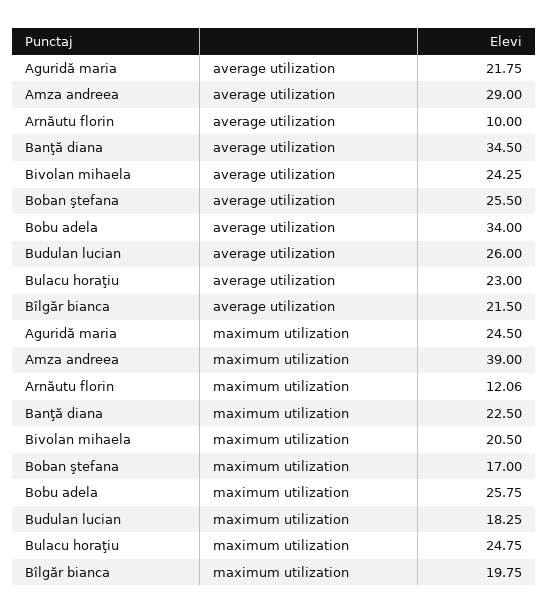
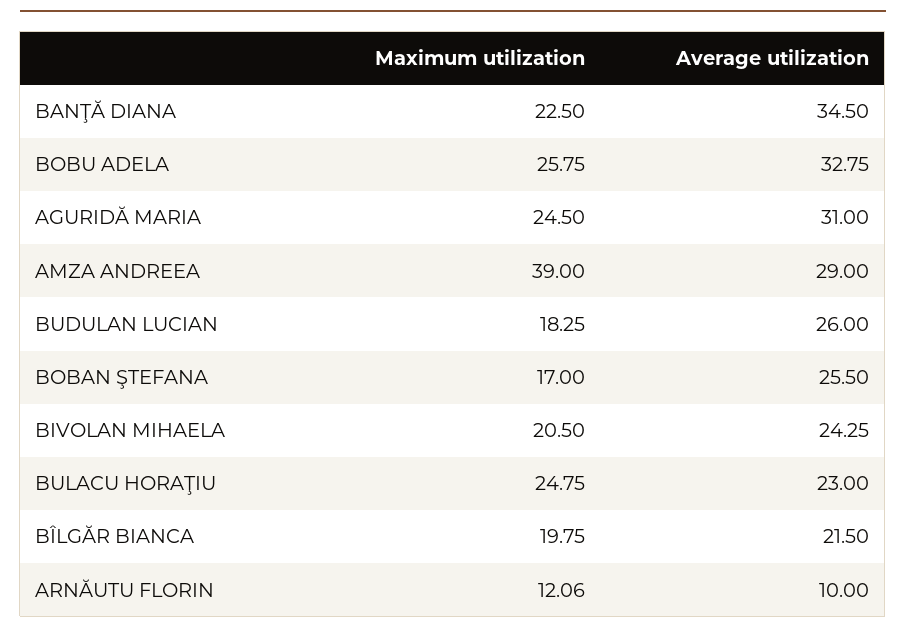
Aguridă maria, average utilization: 21.75 -> 31
Bobu adela, average utilization: 34 -> 32.75

